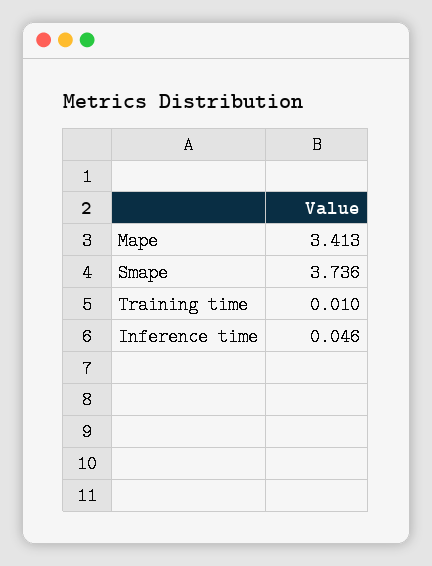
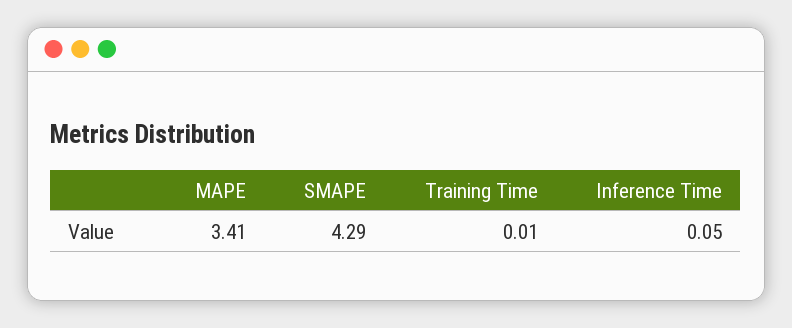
Smape: 3.736 -> 4.29

